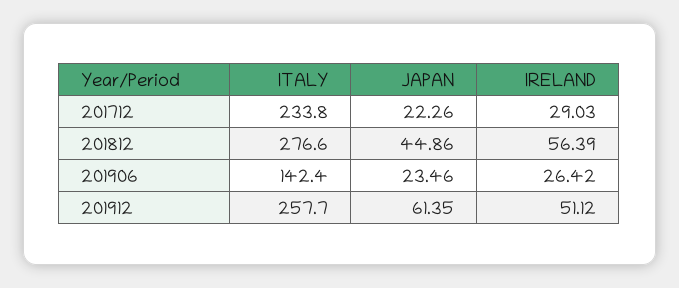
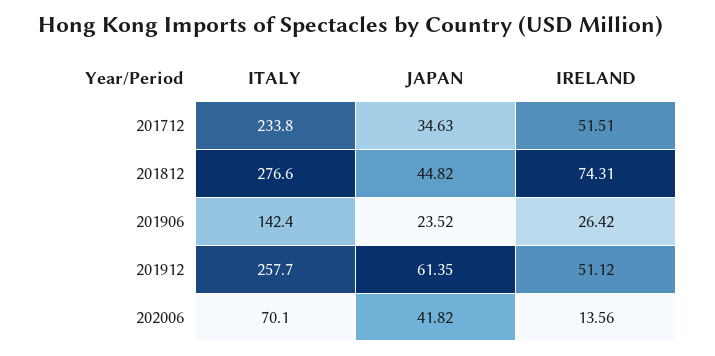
JAPAN, 201712: 22.26 -> 34.63
IRELAND, 201712: 29.03 -> 51.51
JAPAN, 201812: 44.86 -> 44.82
IRELAND, 201812: 56.39 -> 74.31
JAPAN, 201906: 23.46 -> 23.52
ITALY, 202006: none -> 70.1
JAPAN, 202006: none -> 41.82
IRELAND, 202006: none -> 13.56

